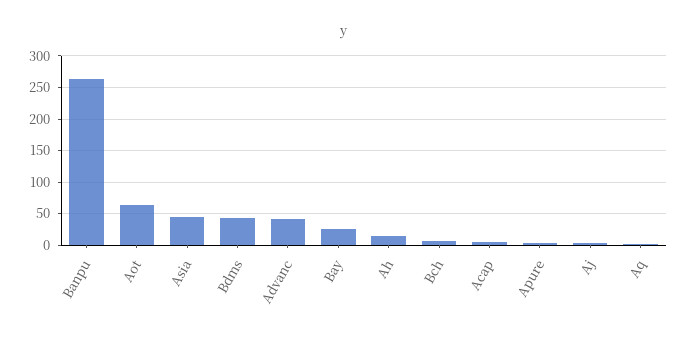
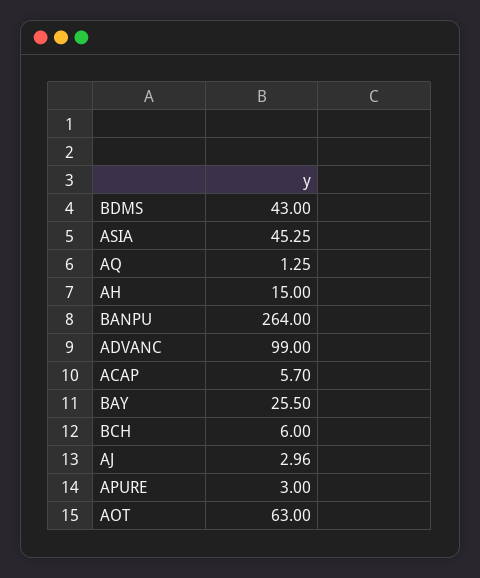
Advanc: 40 -> 99

